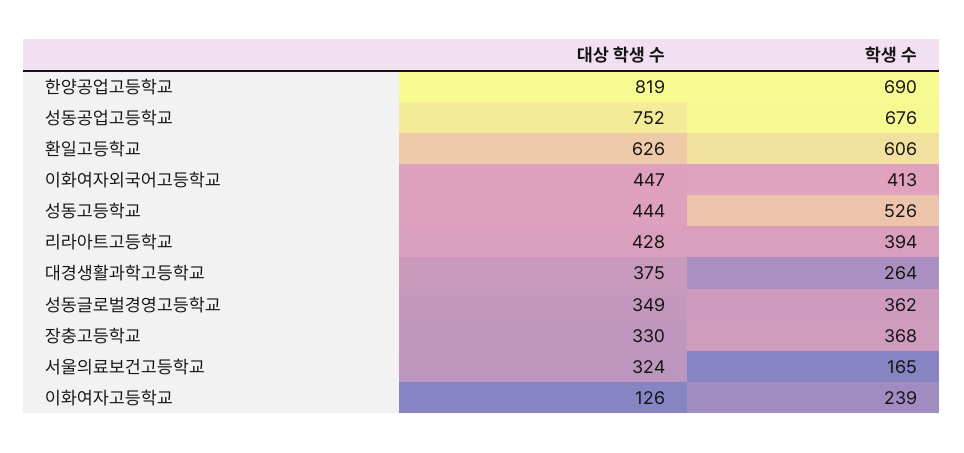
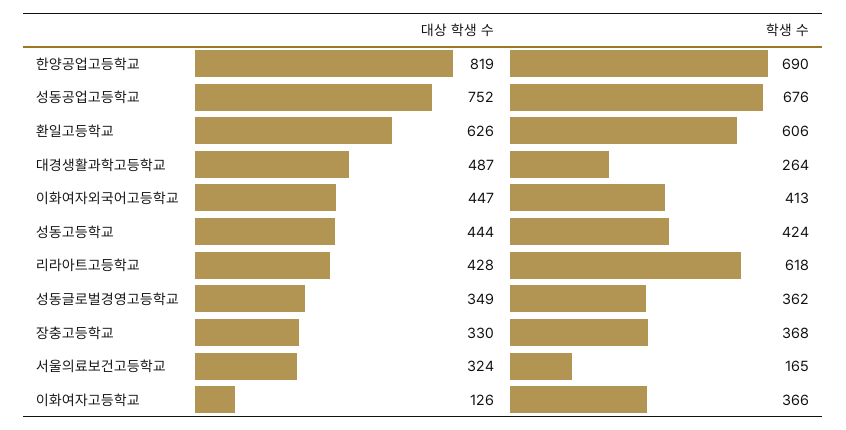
학생 수, 성동고등학교: 526 -> 424
학생 수, 리라아트고등학교: 394 -> 618
대상 학생 수, 대경생활과학고등학교: 375 -> 487
학생 수, 이화여자고등학교: 239 -> 366

